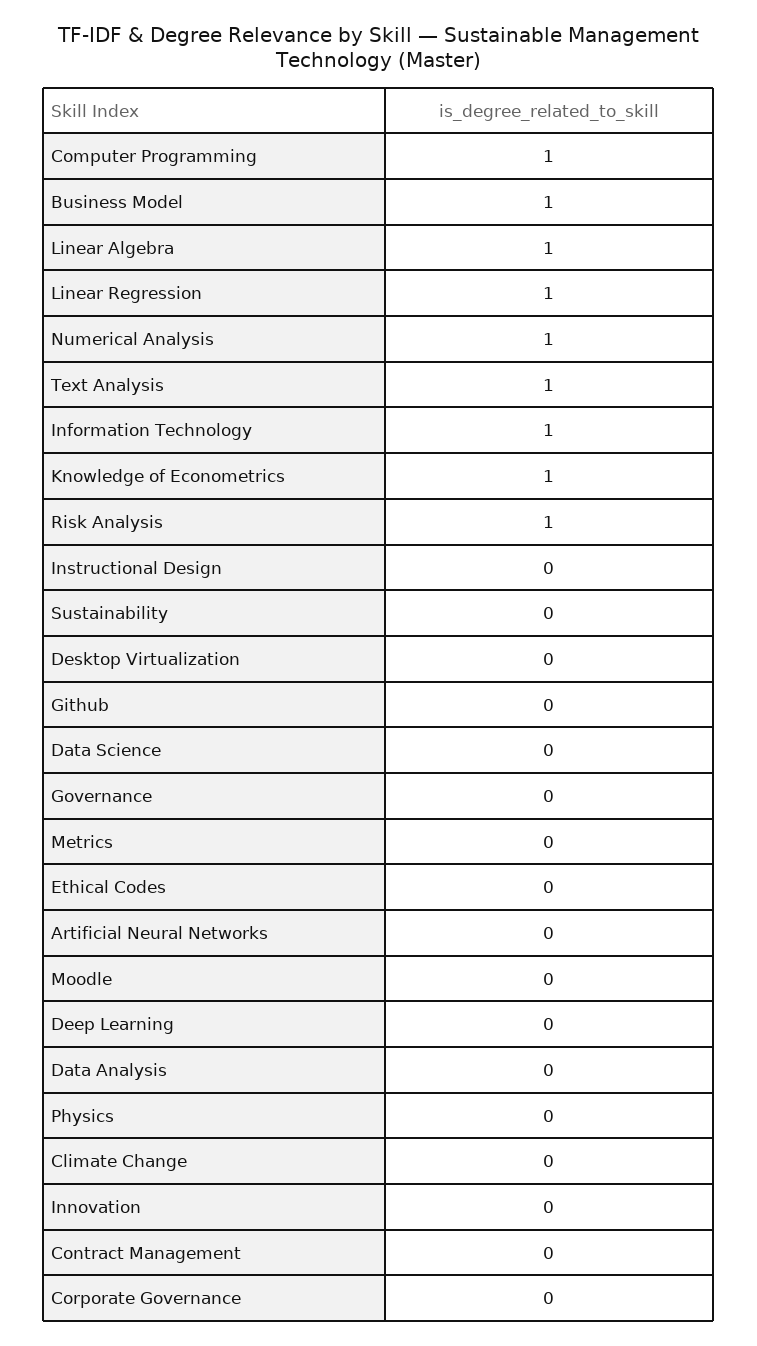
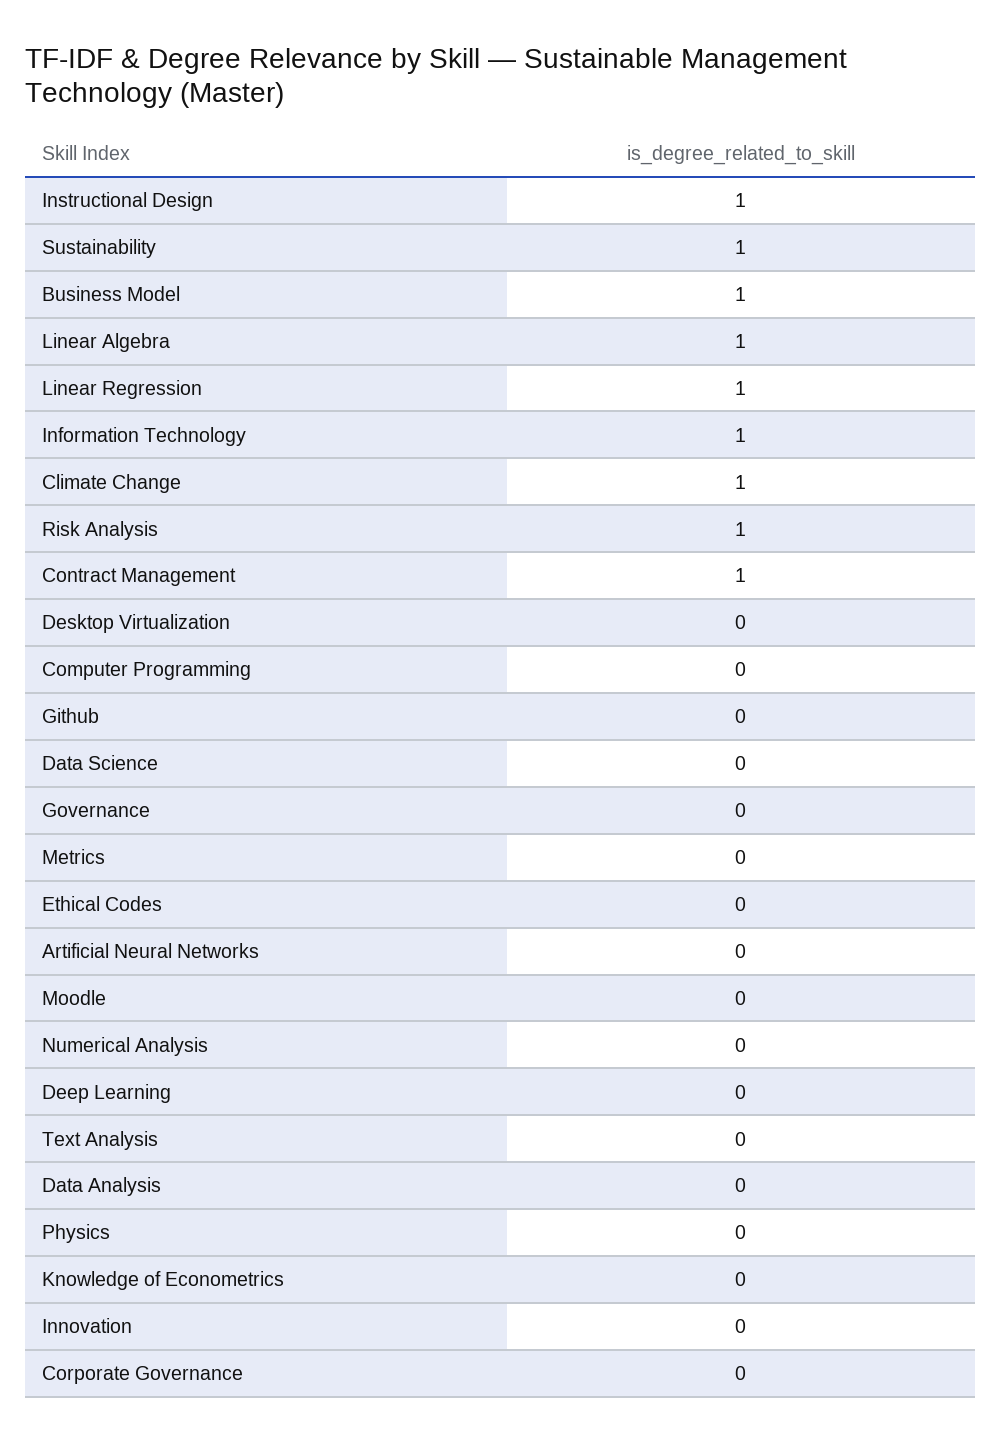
Computer Programming: 1 -> 0
Numerical Analysis: 1 -> 0
Text Analysis: 1 -> 0
Knowledge of Econometrics: 1 -> 0
Instructional Design: 0 -> 1
Sustainability: 0 -> 1
Climate Change: 0 -> 1
Contract Management: 0 -> 1

